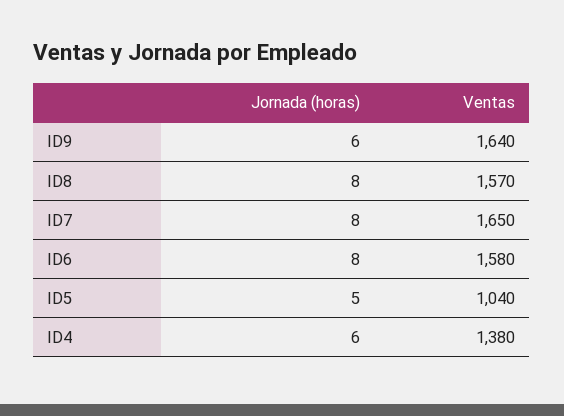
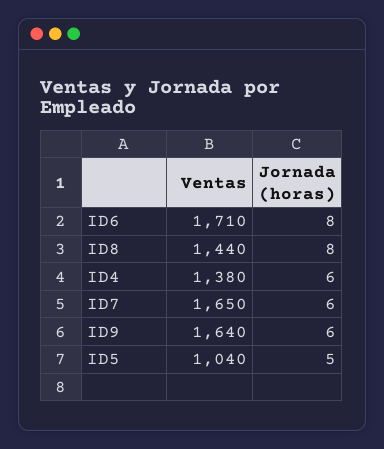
Ventas, ID8: 1570 -> 1440
Jornada (horas), ID7: 8 -> 6
Ventas, ID6: 1580 -> 1710

